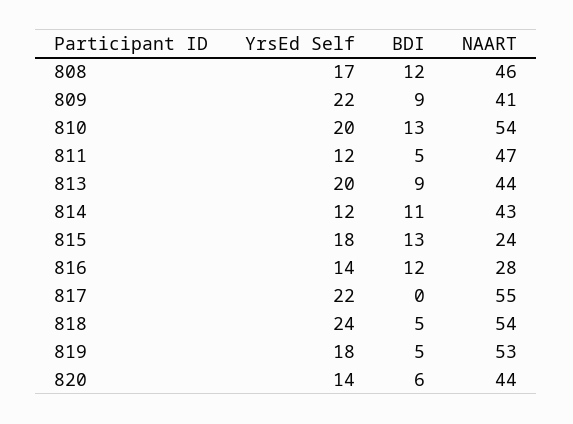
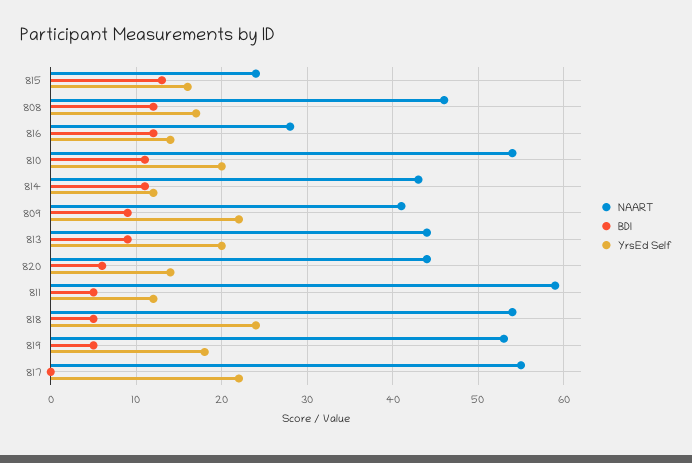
BDI, 810: 13 -> 11
NAART, 811: 47 -> 59
YrsEd Self, 815: 18 -> 16

